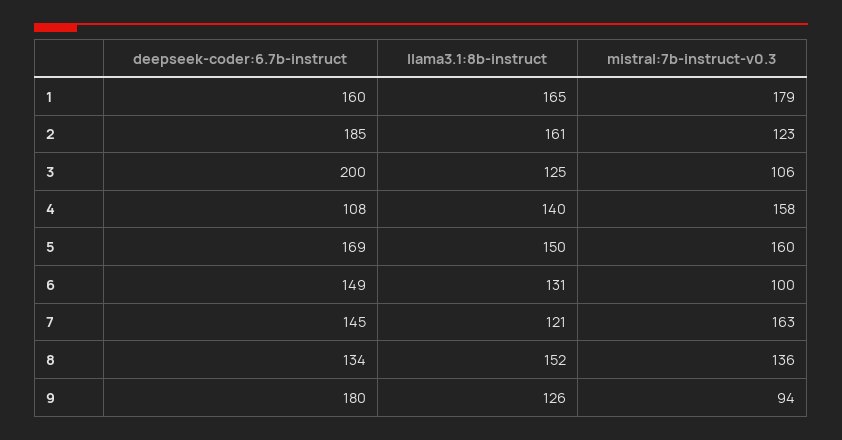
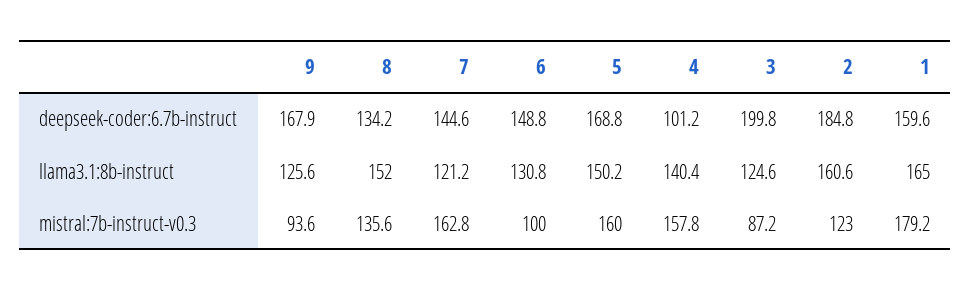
mistral:7b-instruct-v0.3, 3: 106 -> 87.2
deepseek-coder:6.7b-instruct, 4: 108 -> 101.2
deepseek-coder:6.7b-instruct, 9: 180 -> 167.9

